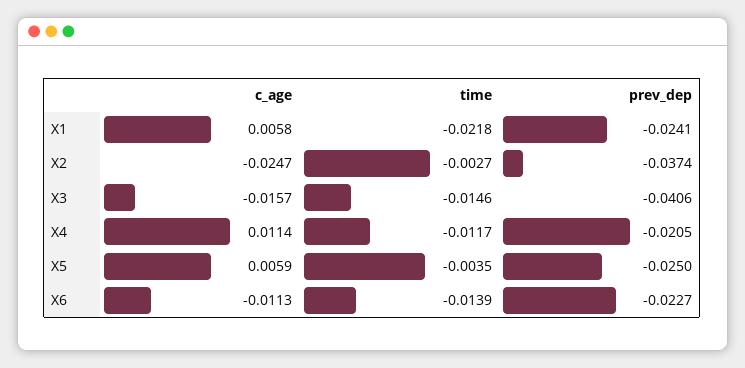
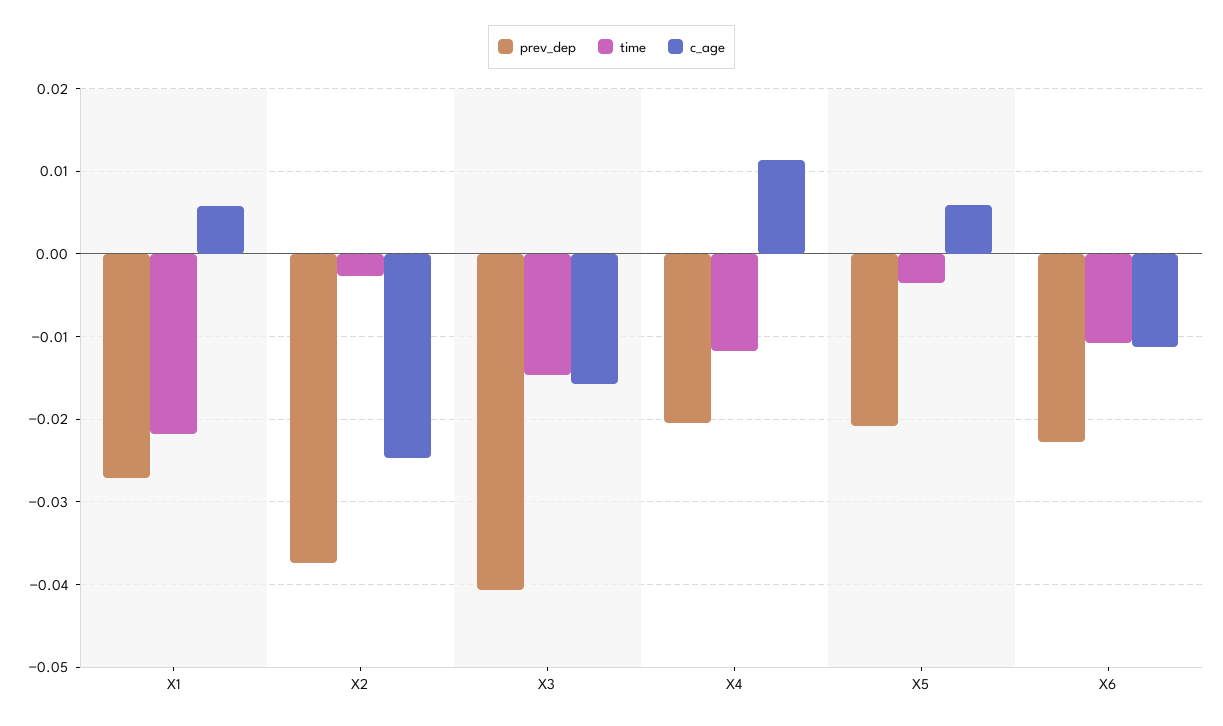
prev_dep, X1: -0.0241 -> -0.027
prev_dep, X5: -0.025 -> -0.021
time, X6: -0.0139 -> -0.011

